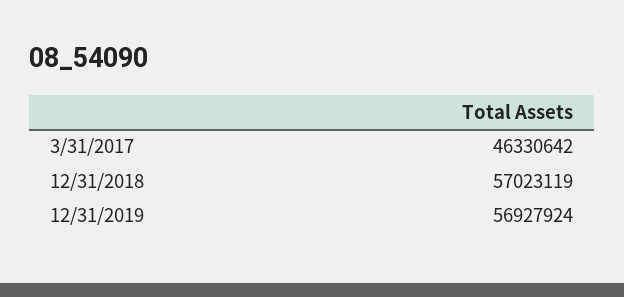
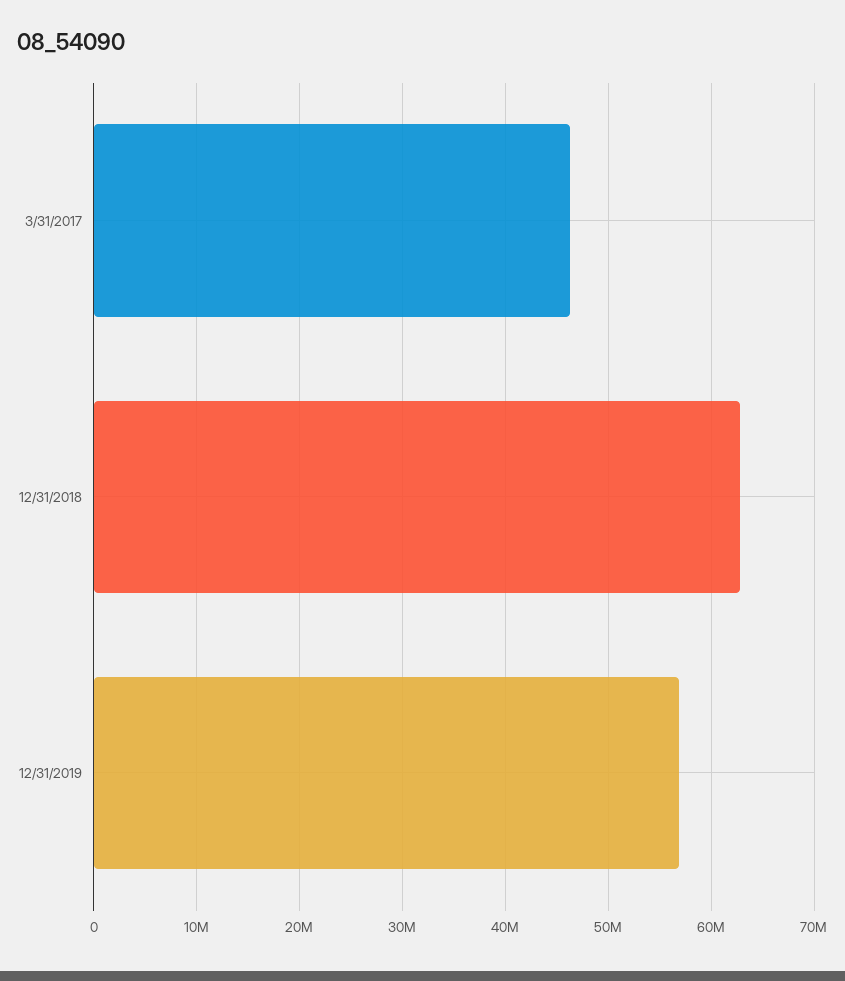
12/31/2018: 57023119 -> 63000000

